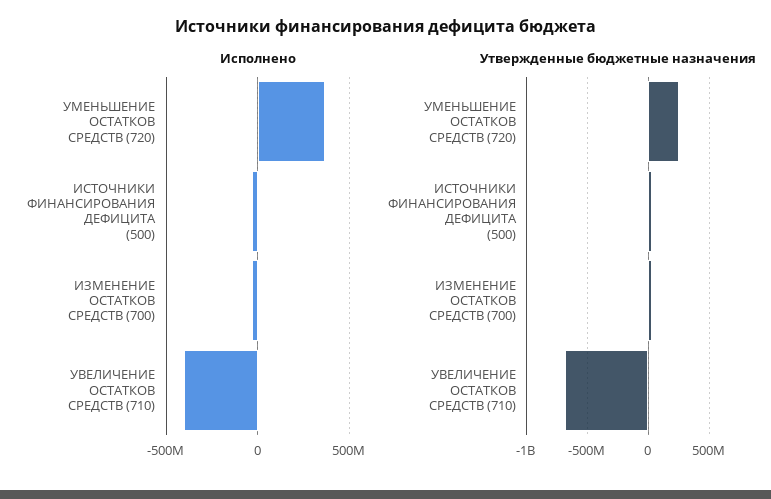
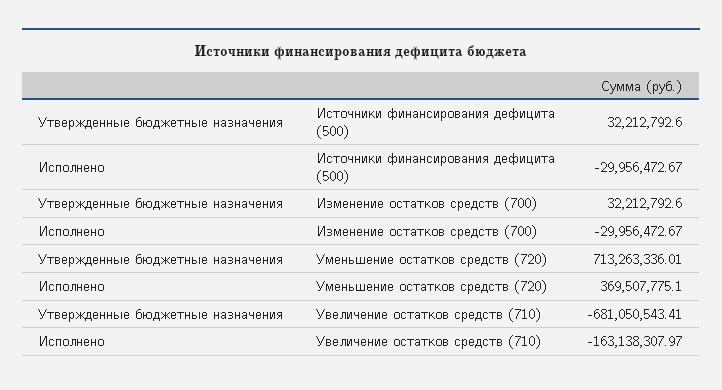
Исполнено, УВЕЛИЧЕНИЕ ОСТАТКОВ СРЕДСТВ (710): -400000000 -> -163138307.97
Утвержденные бюджетные назначения, УМЕНЬШЕНИЕ ОСТАТКОВ СРЕДСТВ (720): 250000000 -> 713263336.01

